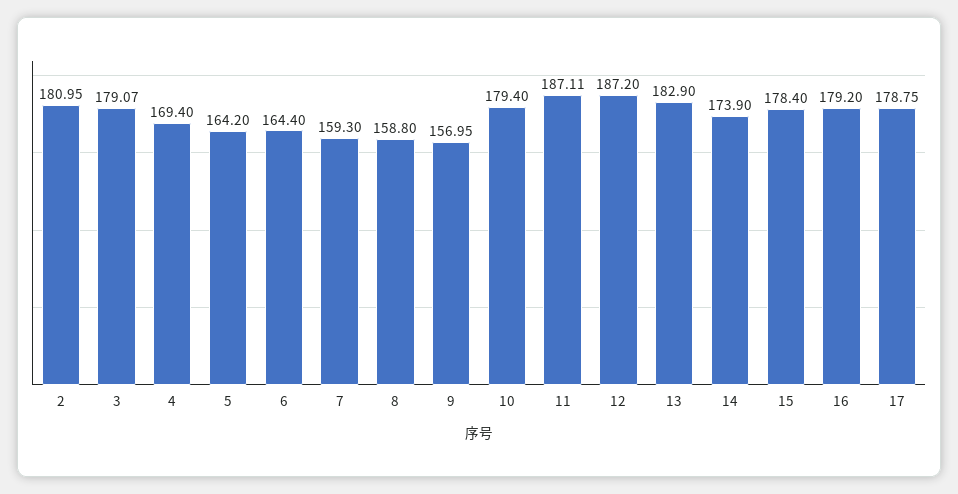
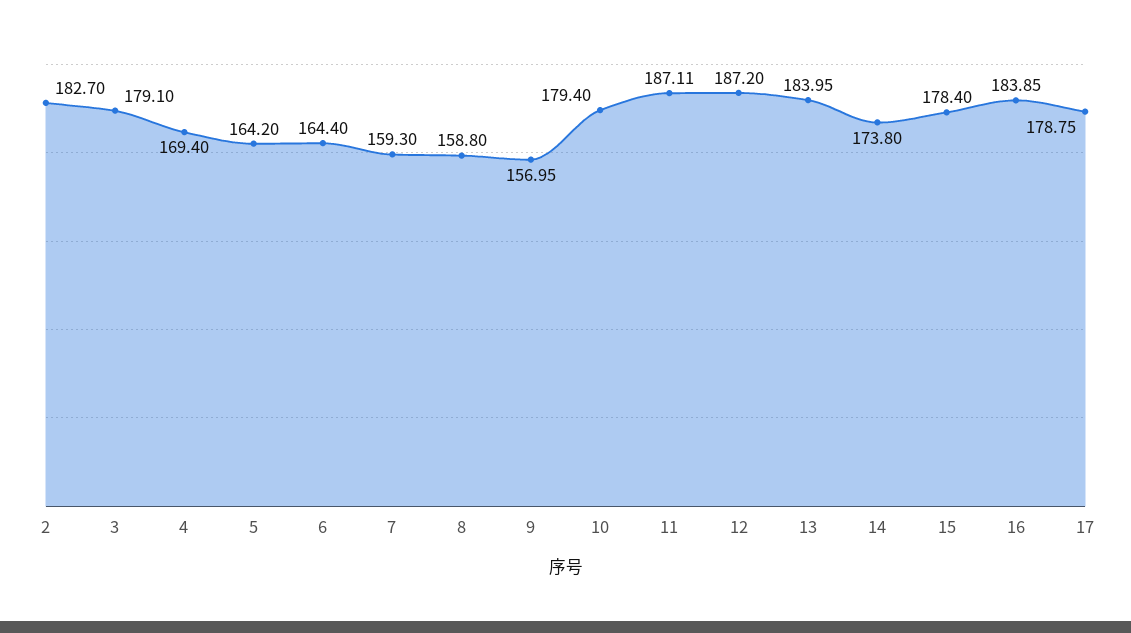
2: 180.95 -> 182.7
3: 179.07 -> 179.1
13: 182.9 -> 183.95
14: 173.9 -> 173.8
16: 179.2 -> 183.85

